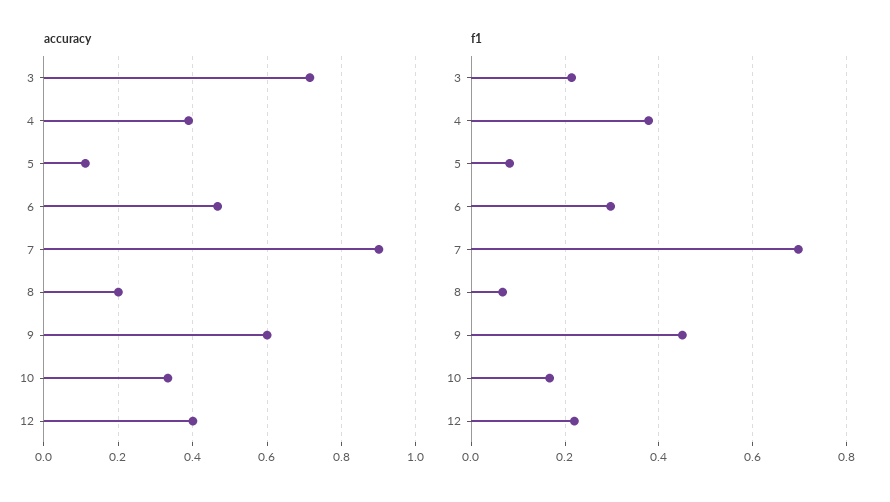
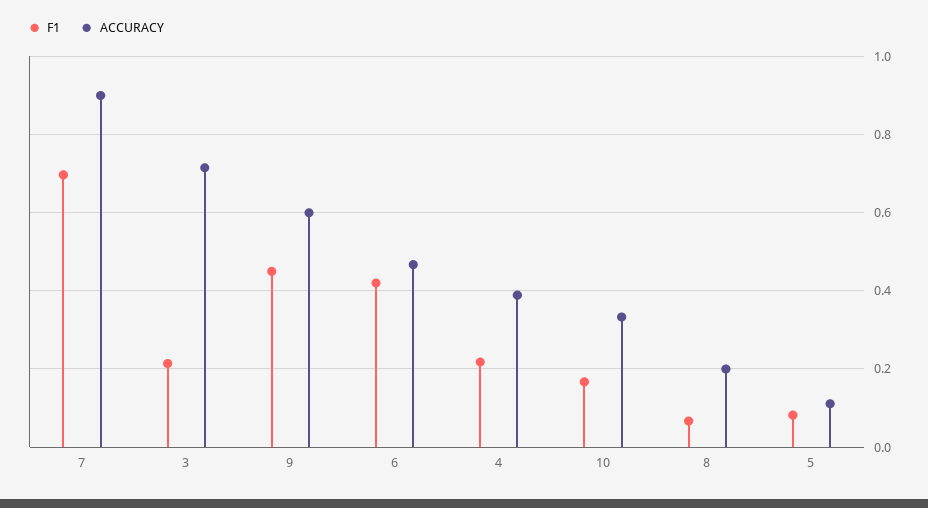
accuracy, 12: 0.4 -> none
f1, 4: 0.38 -> 0.22
f1, 6: 0.3 -> 0.42
f1, 12: 0.22 -> none

